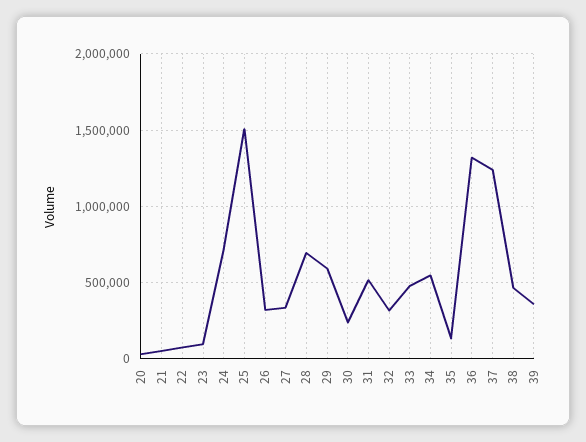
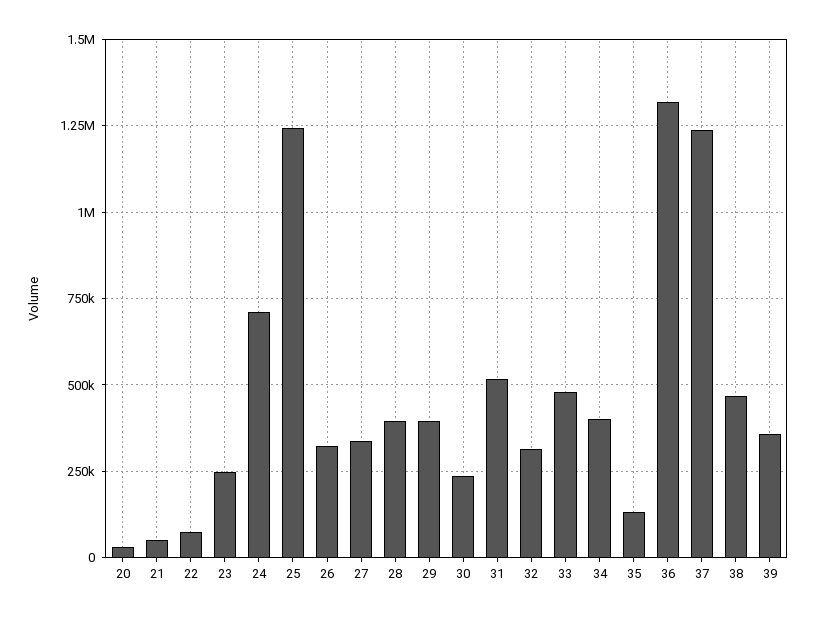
23: 100000 -> 250000
25: 1500000 -> 1250000
28: 700000 -> 400000
29: 600000 -> 400000
34: 550000 -> 400000

